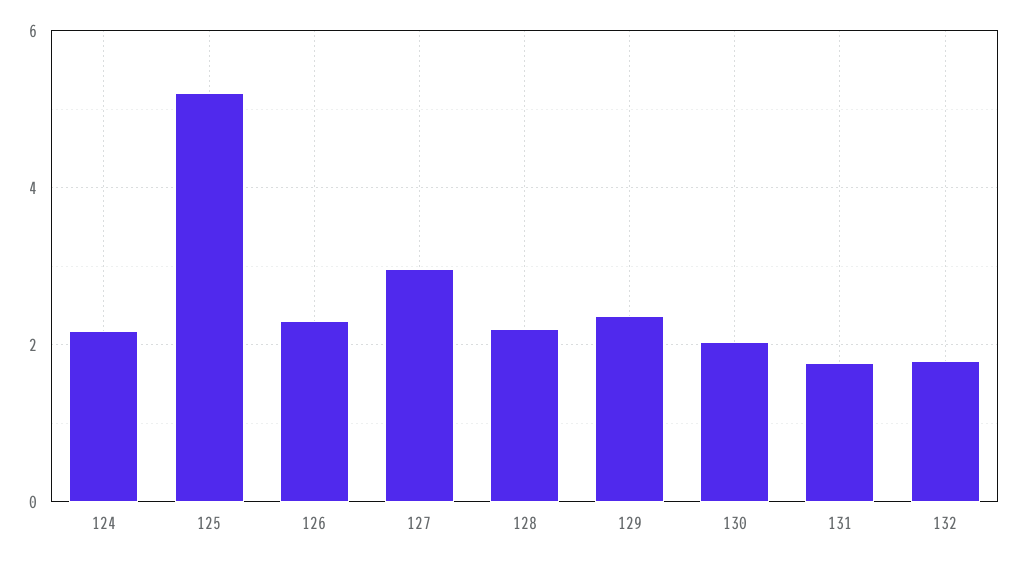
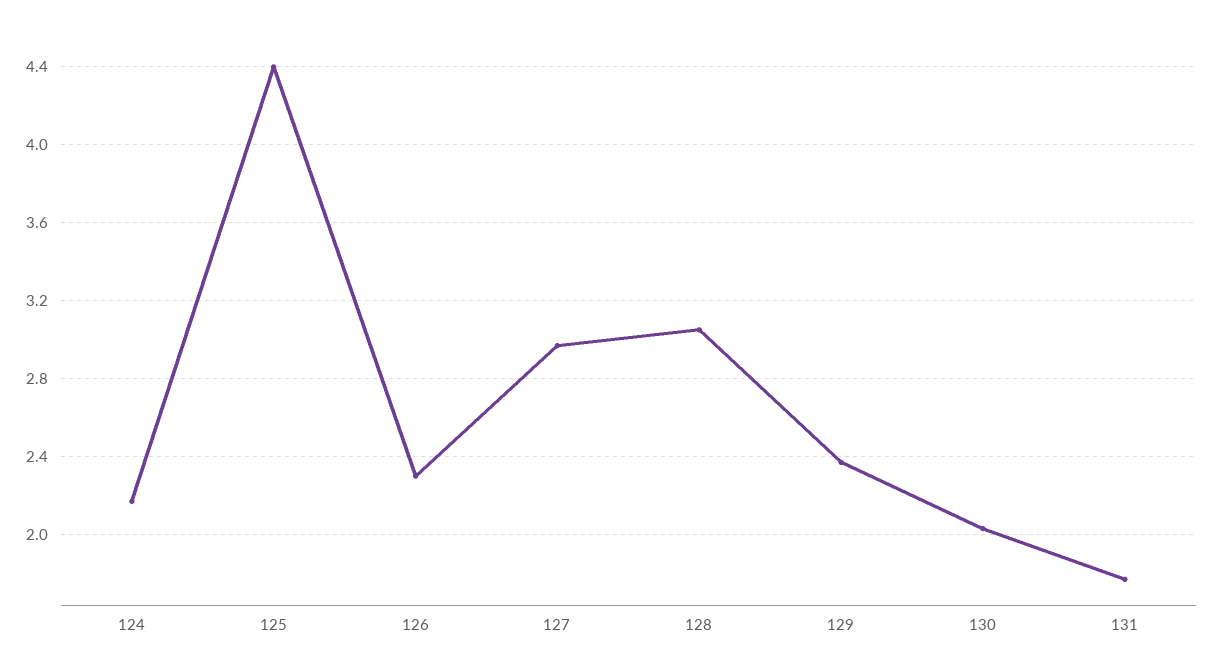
125: 5.2 -> 4.4
128: 2.2 -> 3.05
132: 1.8 -> none

